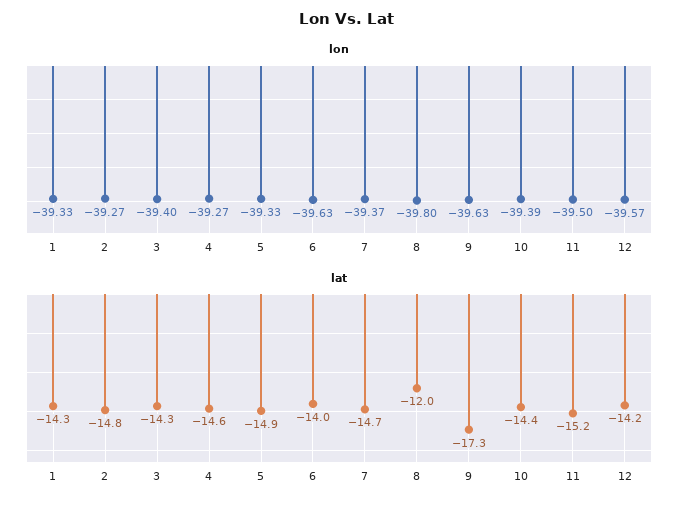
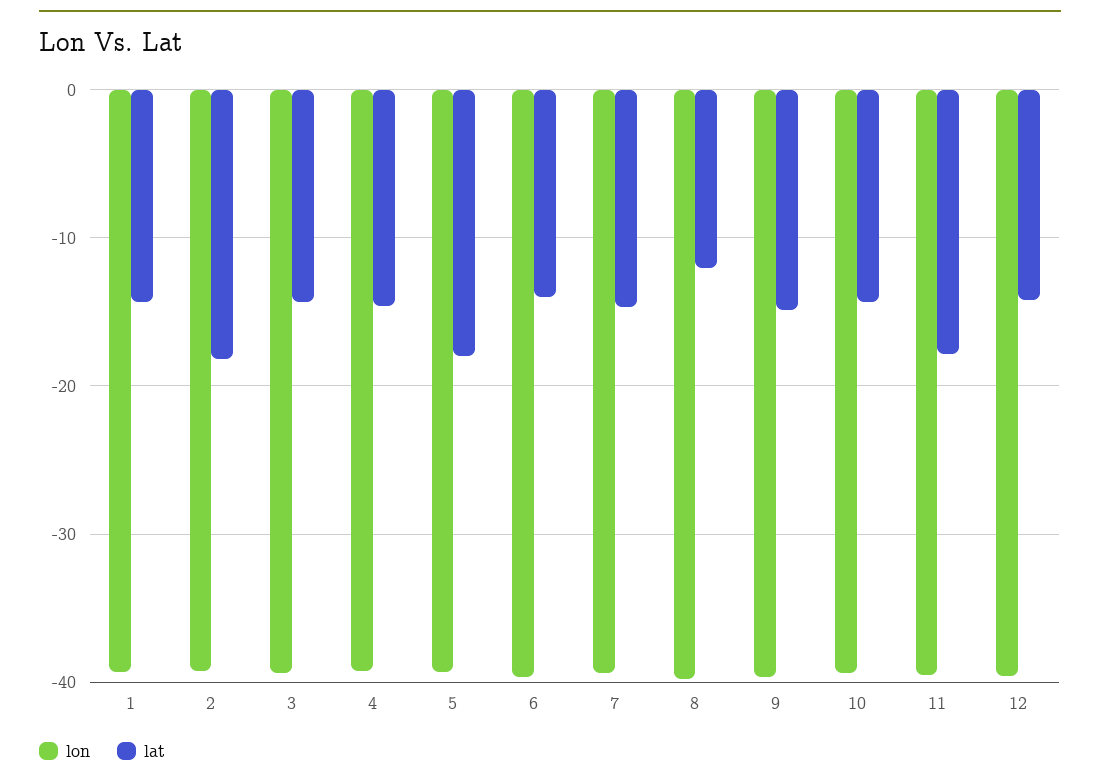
lat, 2: -14.8 -> -18
lat, 5: -14.9 -> -18
lat, 9: -17.3 -> -15
lat, 11: -15.2 -> -18

